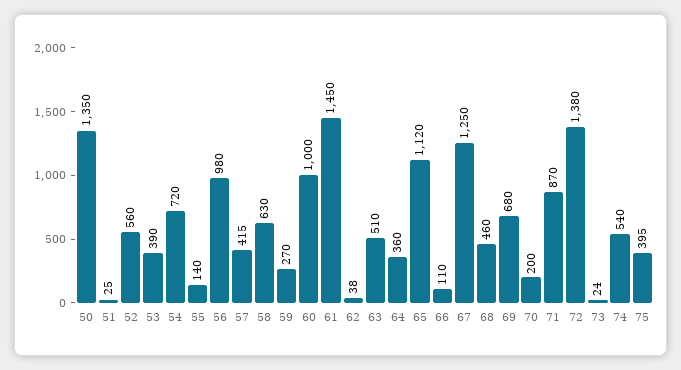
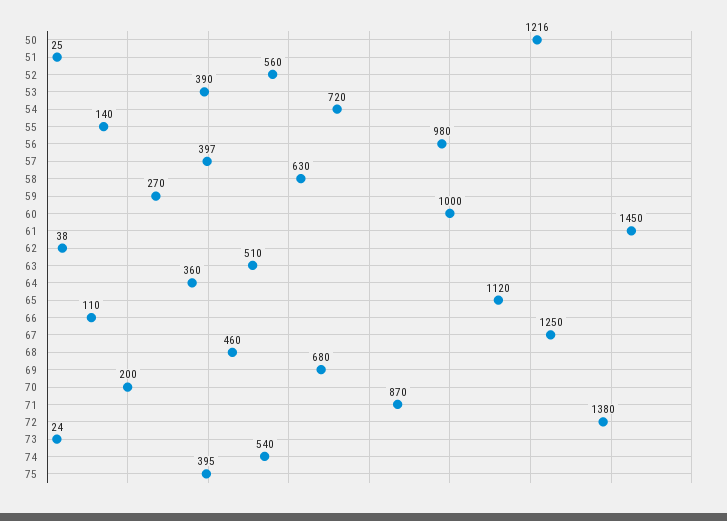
50: 1350 -> 1216
57: 415 -> 397

